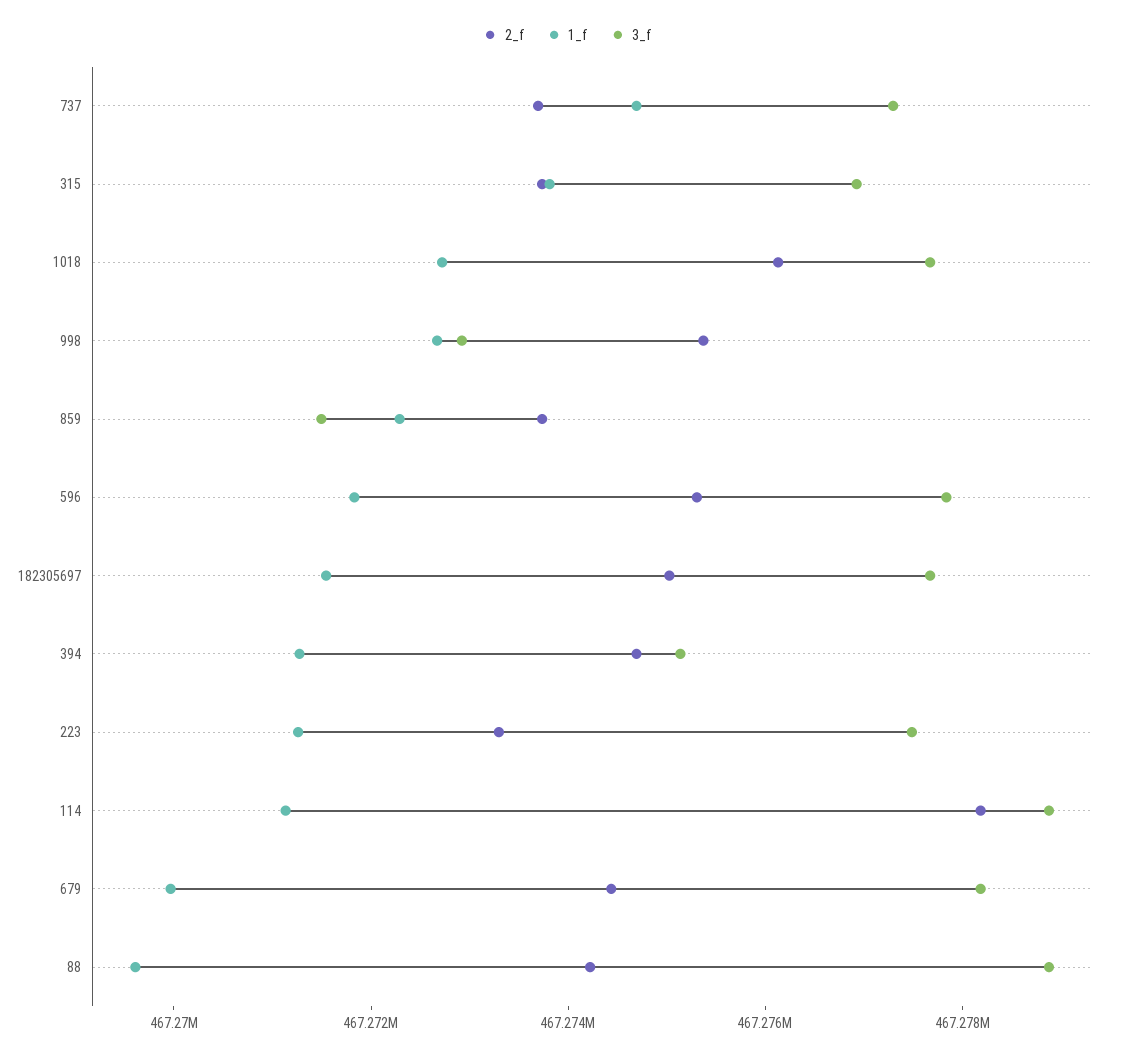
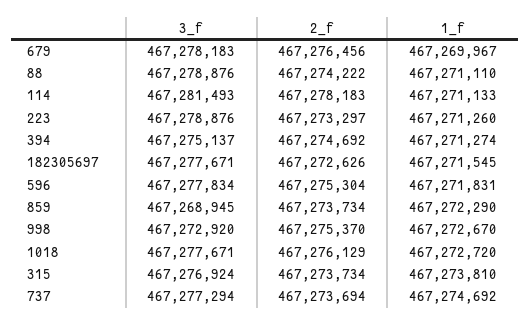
3_f, 859: 467271500 -> 467268945
2_f, 182305697: 467275000 -> 467272626
3_f, 223: 467277500 -> 467278876
3_f, 114: 467279000 -> 467281493
2_f, 679: 467274500 -> 467276456
1_f, 88: 467269500 -> 467271110

